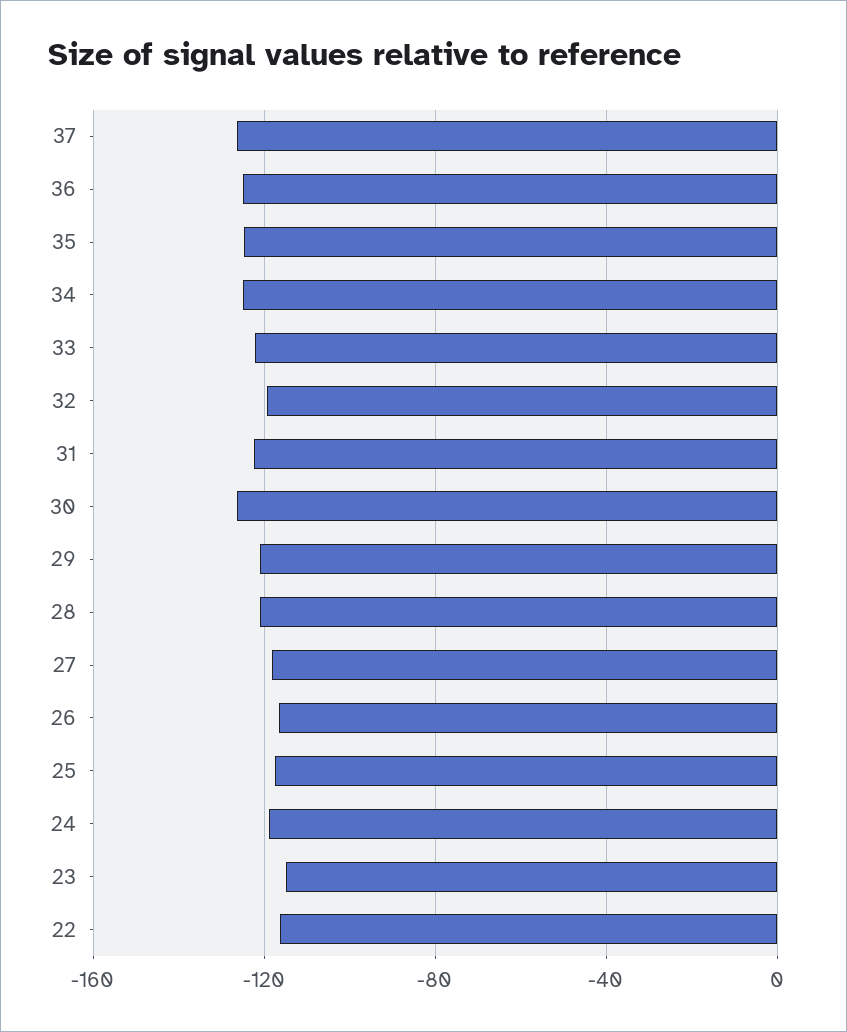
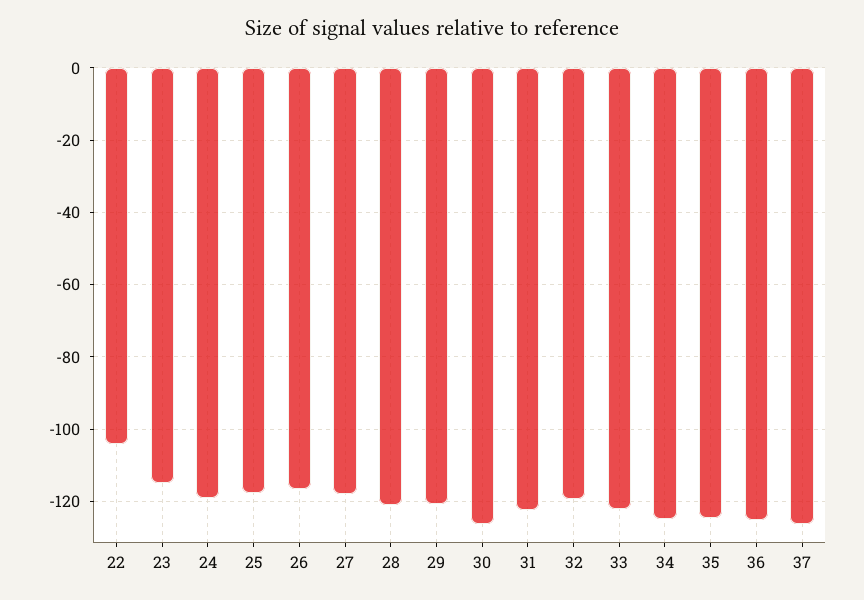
22: -115 -> -104

